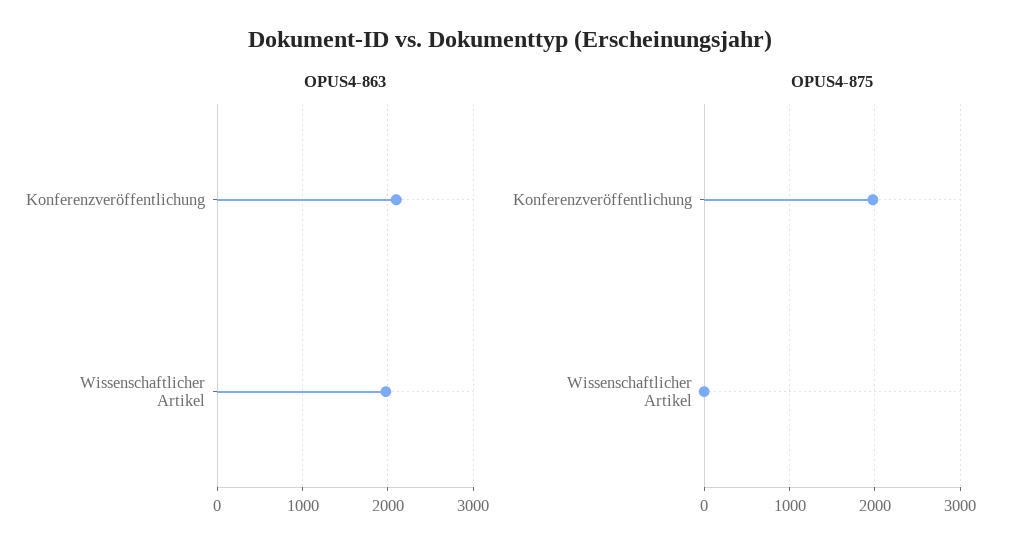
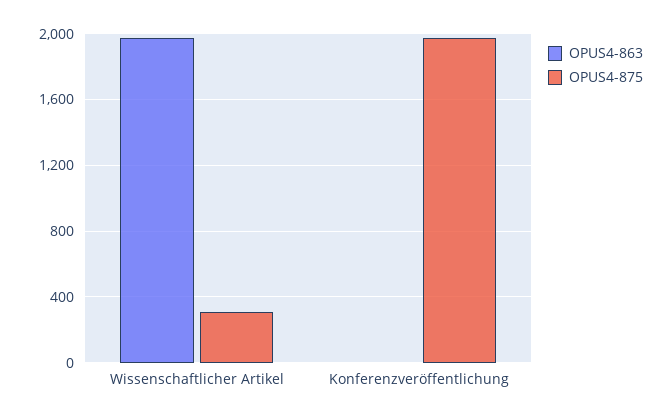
OPUS4-863, Konferenzveröffentlichung: 2100 -> 0
OPUS4-875, Wissenschaftlicher Artikel: 0 -> 300

